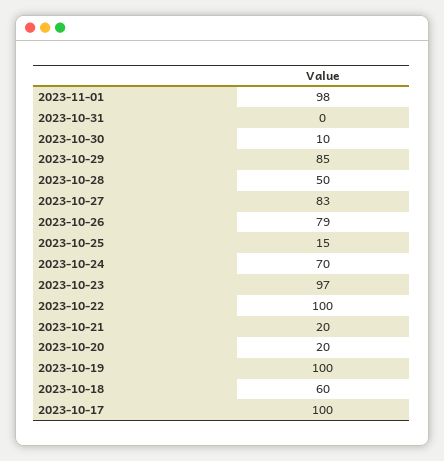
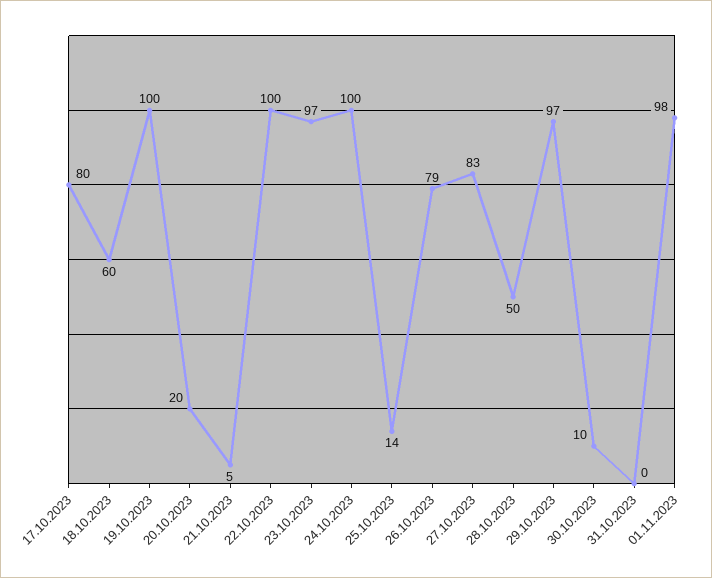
2023-10-29: 85 -> 97
2023-10-25: 15 -> 14
2023-10-24: 70 -> 100
2023-10-21: 20 -> 5
2023-10-17: 100 -> 80

